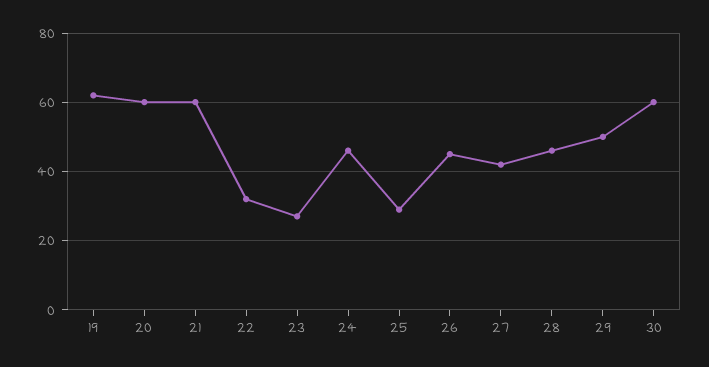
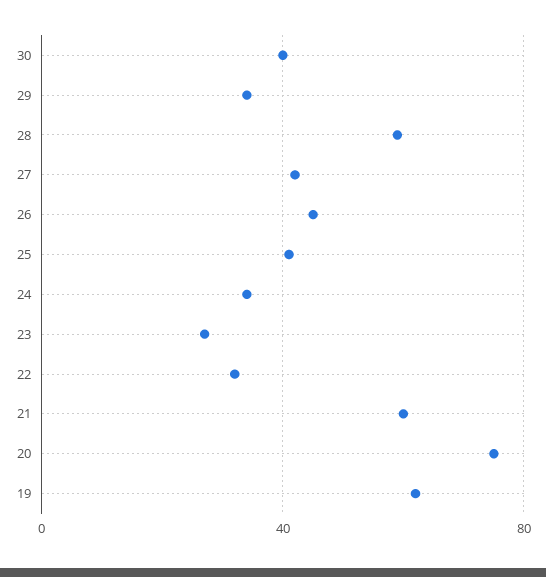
20: 60 -> 75
24: 45 -> 35
25: 30 -> 40
28: 45 -> 60
29: 50 -> 35
30: 60 -> 40

